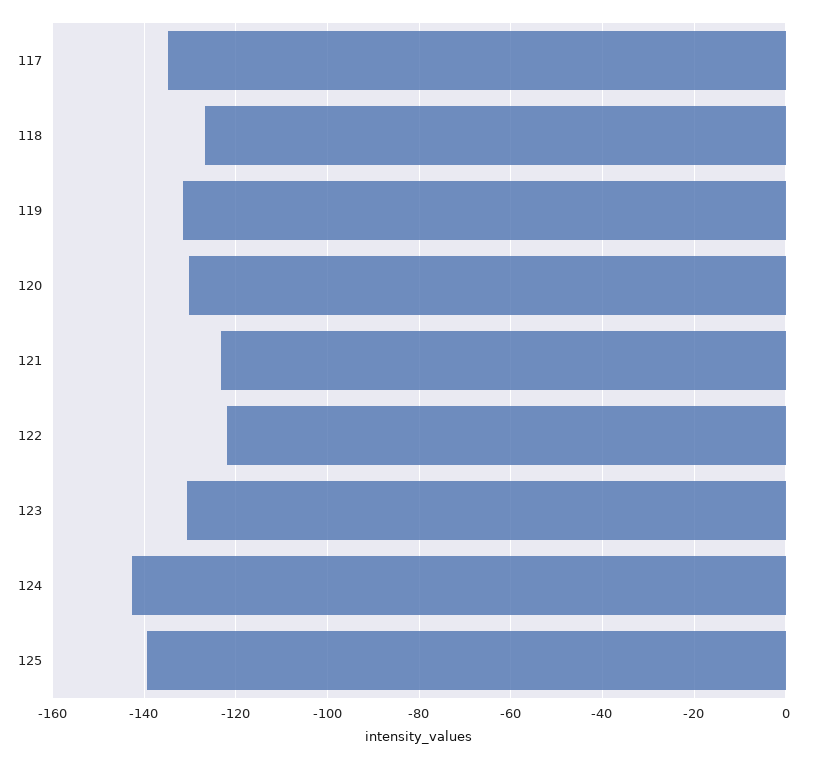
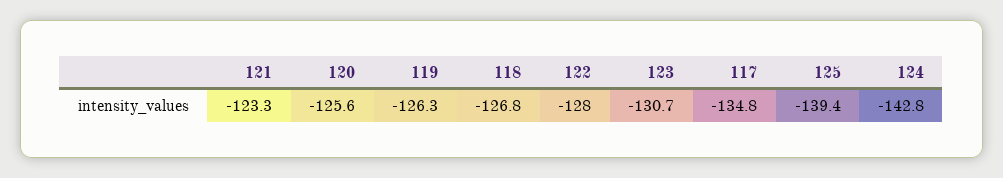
119: -132 -> -126.3
120: -130 -> -125.6
122: -122 -> -128

